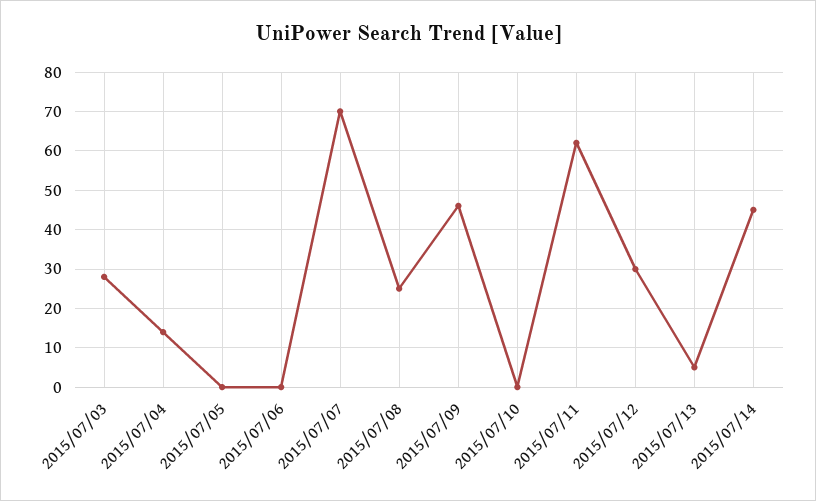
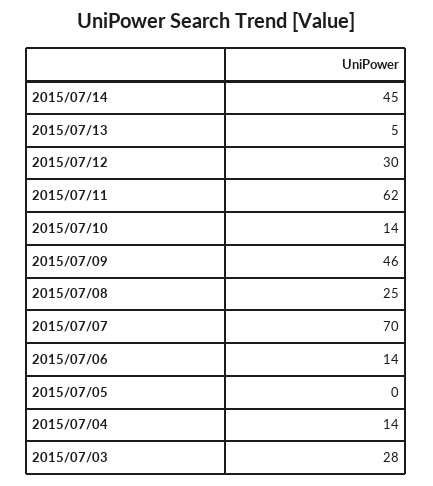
2015/07/06: 0 -> 14
2015/07/10: 0 -> 14

